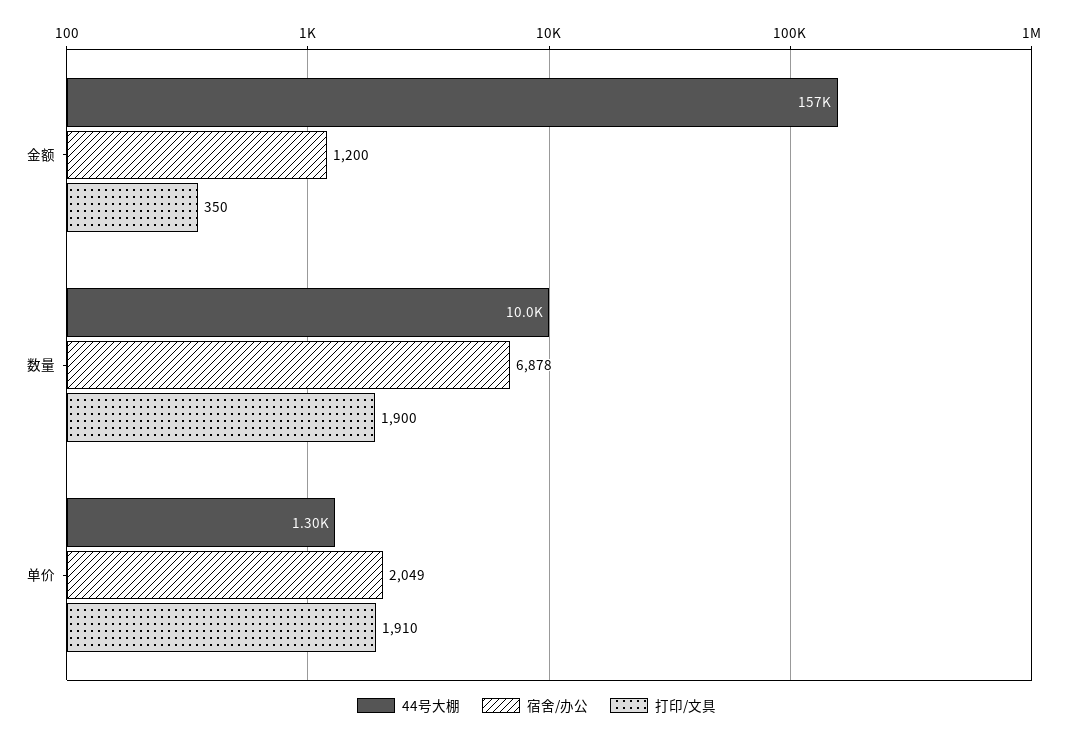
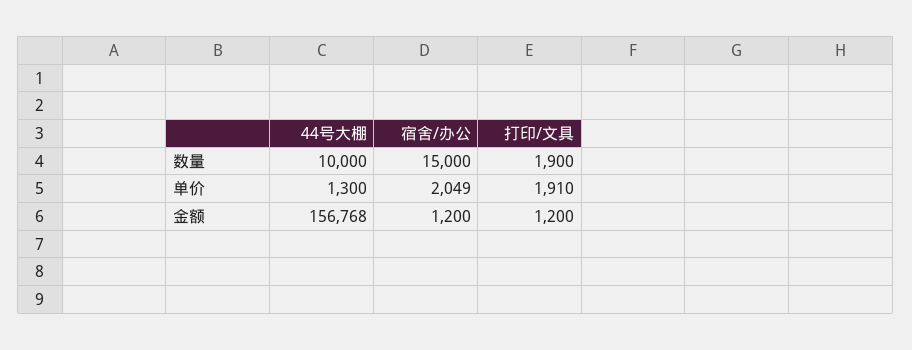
打印/文具, 金额: 350 -> 1200
宿舍/办公, 数量: 6878 -> 15000

